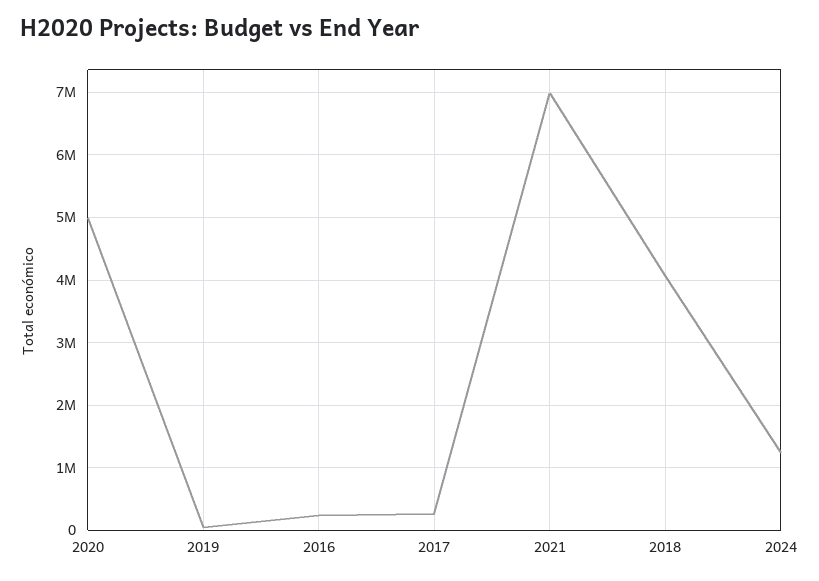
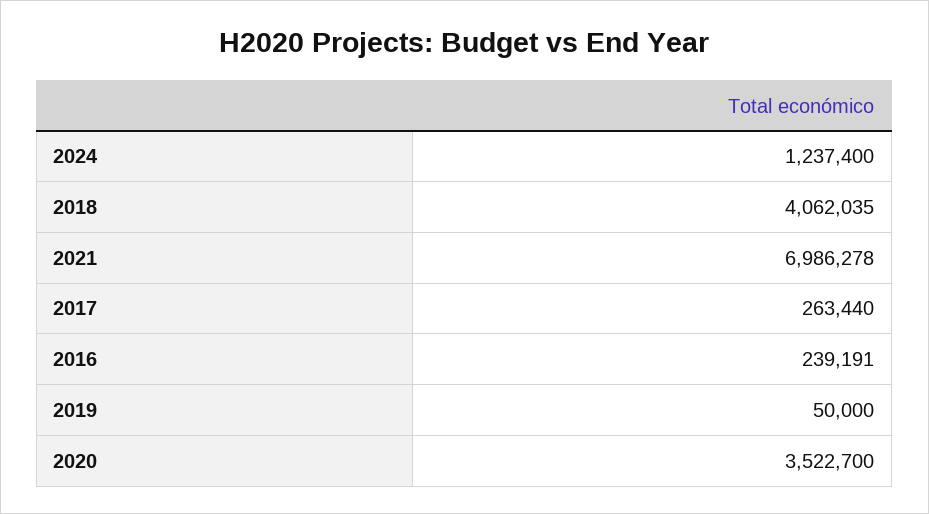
2020: 5000000 -> 3522700

